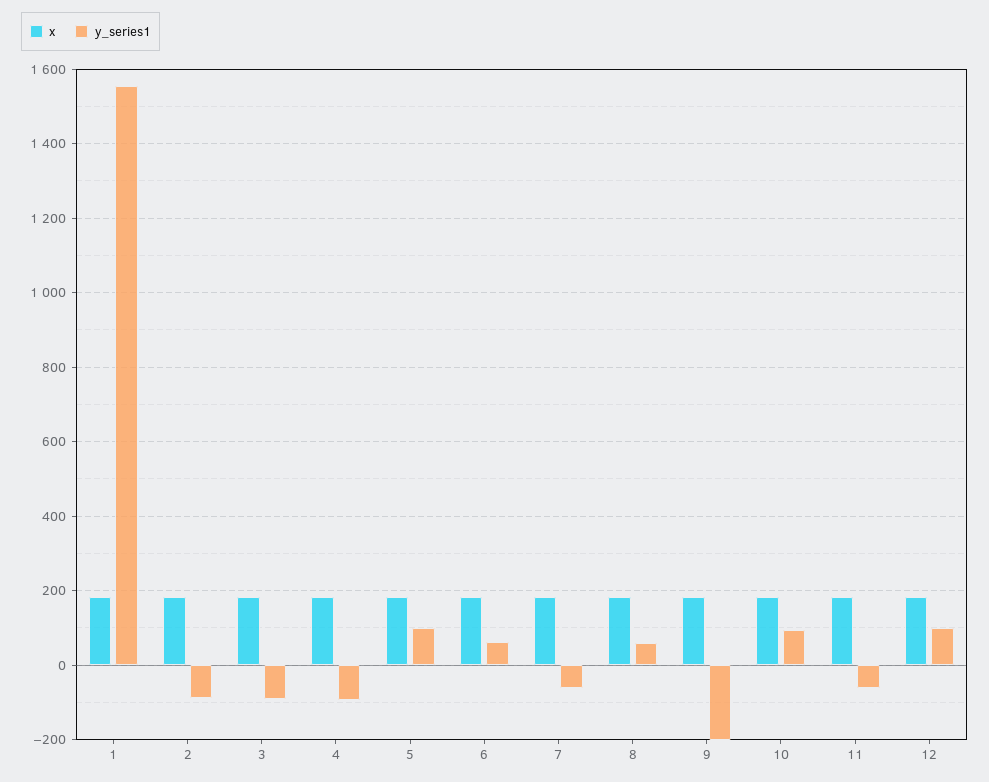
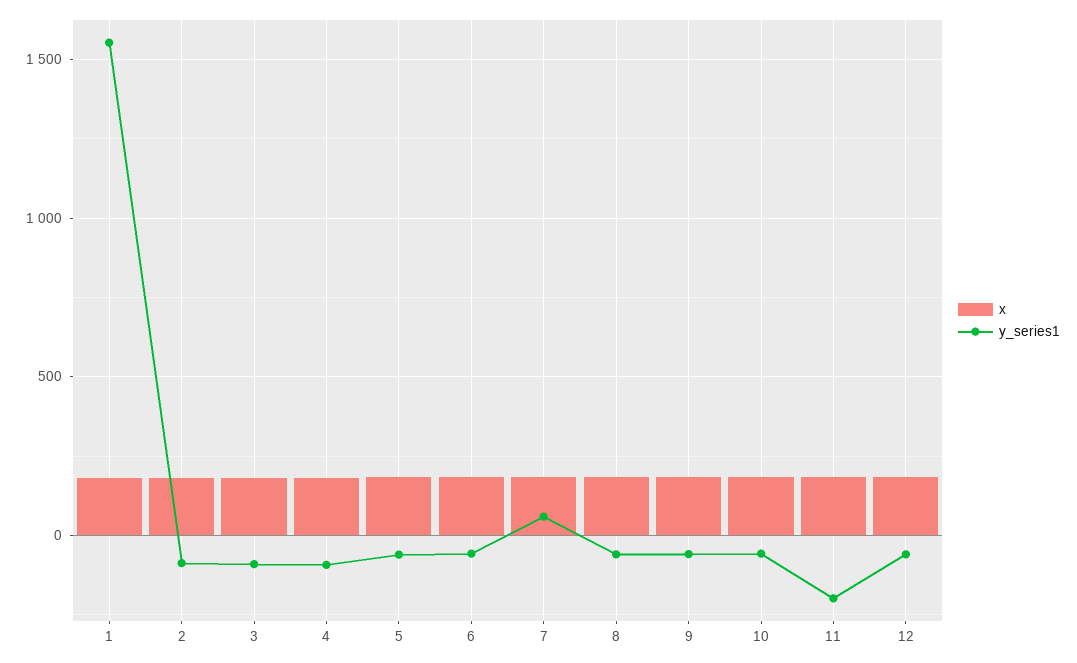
y_series1, 5: 100 -> -50
y_series1, 6: 60 -> -50
y_series1, 7: -60 -> 50
y_series1, 8: 60 -> -50
y_series1, 9: -200 -> -50
y_series1, 10: 100 -> -50
y_series1, 11: -60 -> -200
y_series1, 12: 100 -> -50

